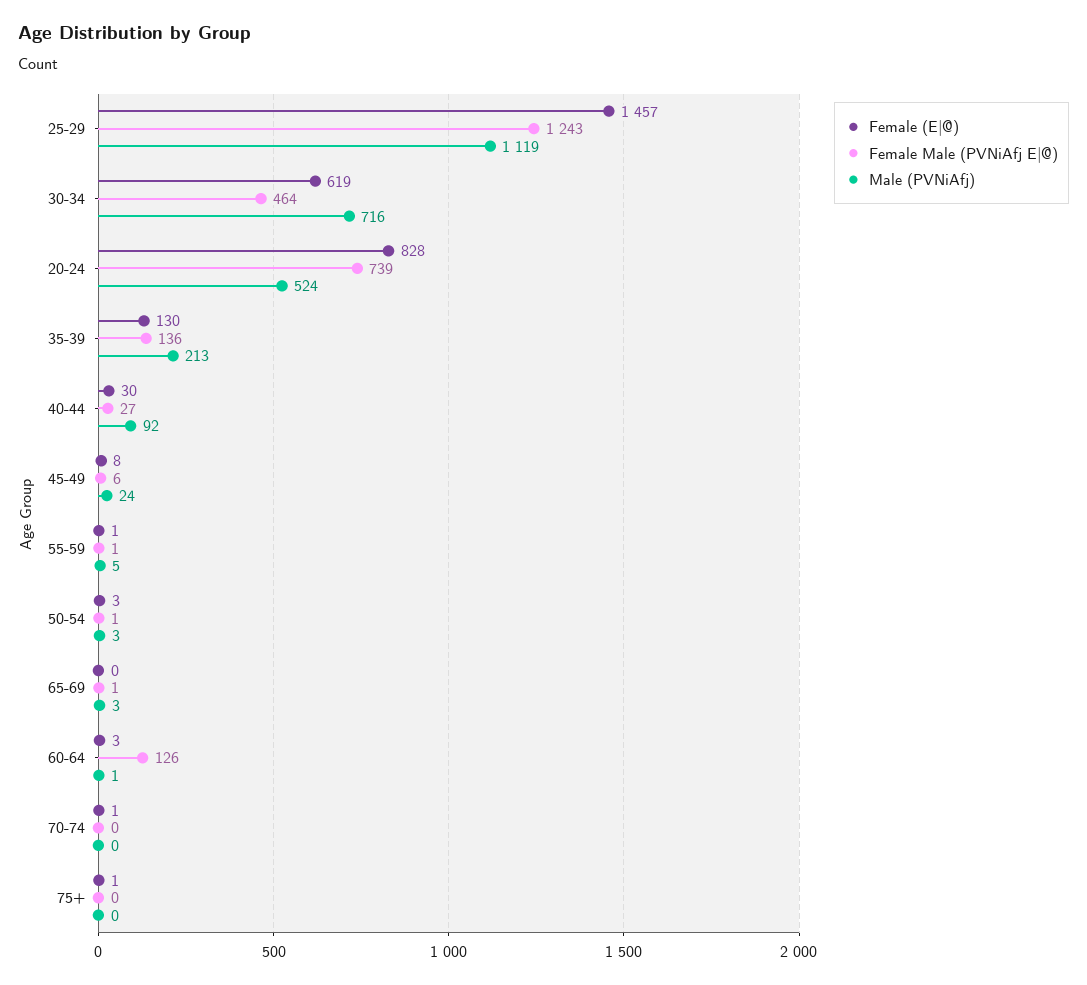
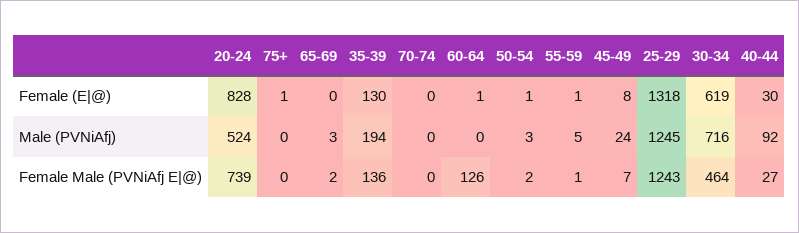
Female (E|@), 25-29: 1457 -> 1318
Male (PVNiAfj), 25-29: 1119 -> 1245
Male (PVNiAfj), 35-39: 213 -> 194
Female Male (PVNiAfj E|@), 45-49: 6 -> 7
Female (E|@), 50-54: 3 -> 1
Female Male (PVNiAfj E|@), 50-54: 1 -> 2
Female Male (PVNiAfj E|@), 65-69: 1 -> 2
Female (E|@), 60-64: 3 -> 1
Male (PVNiAfj), 60-64: 1 -> 0
Female (E|@), 70-74: 1 -> 0

